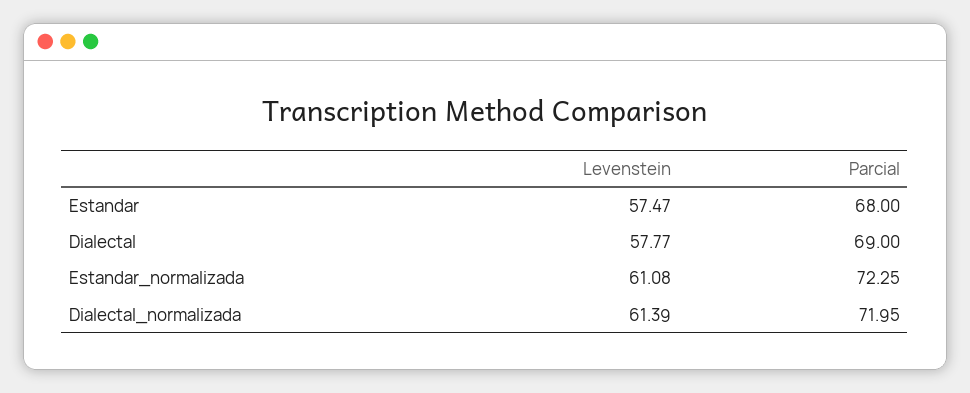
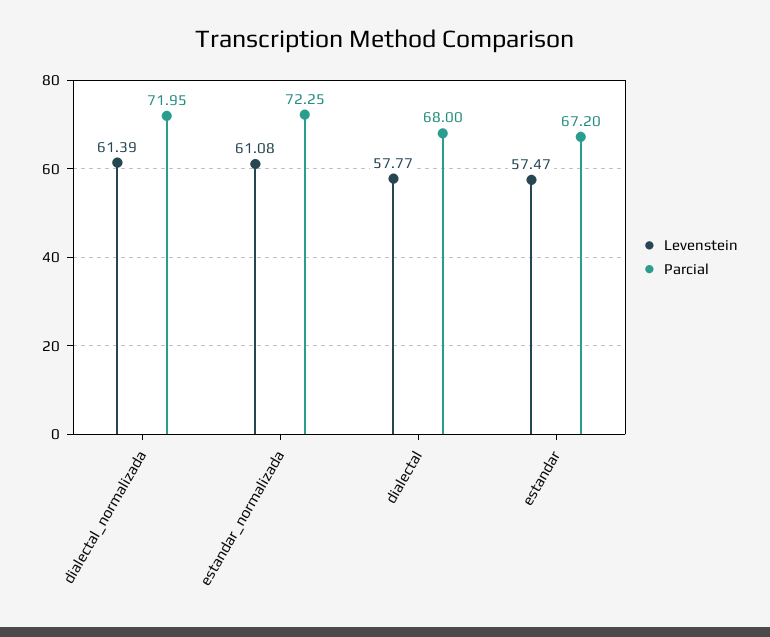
Parcial, Estandar: 68 -> 67.2
Parcial, Dialectal: 69 -> 68

